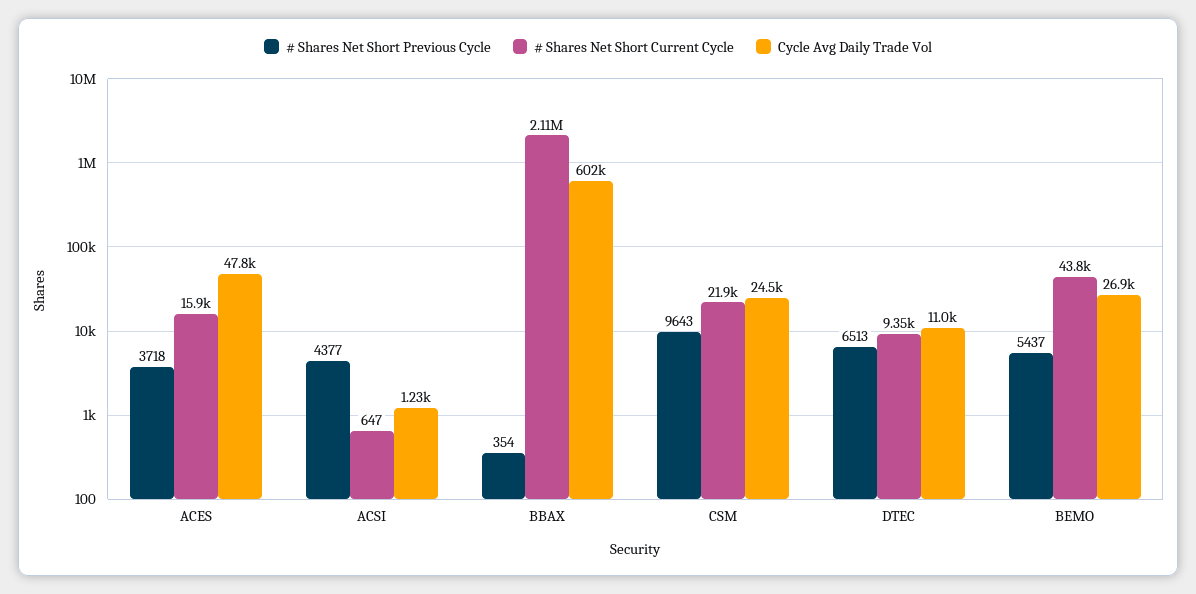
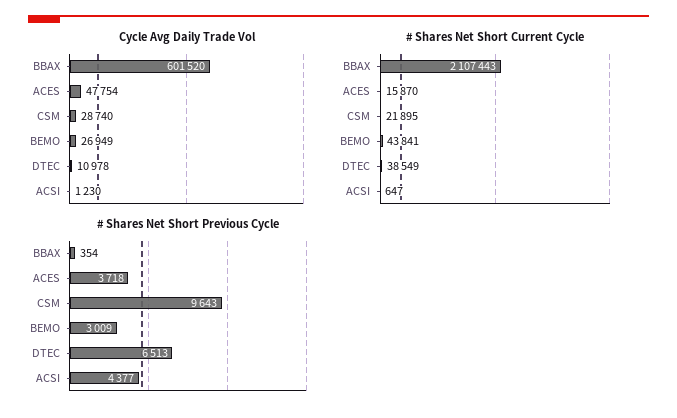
Cycle Avg Daily Trade Vol, CSM: 24500 -> 28740
# Shares Net Short Current Cycle, DTEC: 9350 -> 38549
# Shares Net Short Previous Cycle, BEMO: 5437 -> 3009

